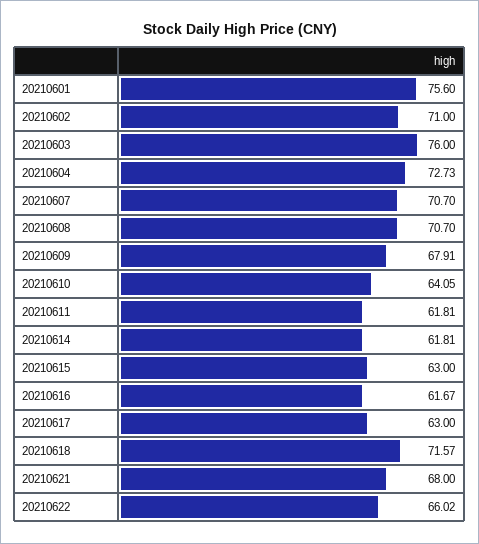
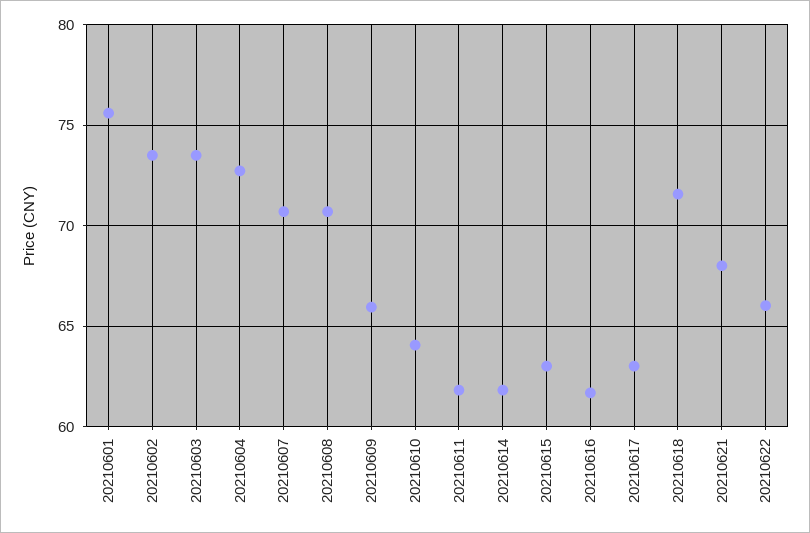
20210602: 71 -> 73.5
20210603: 76 -> 73.5
20210609: 67.91 -> 66

